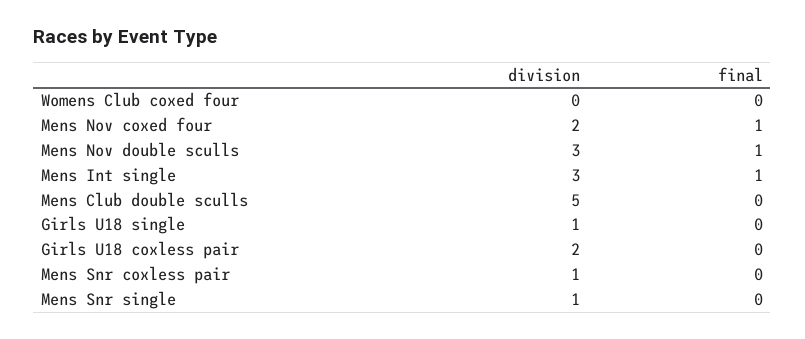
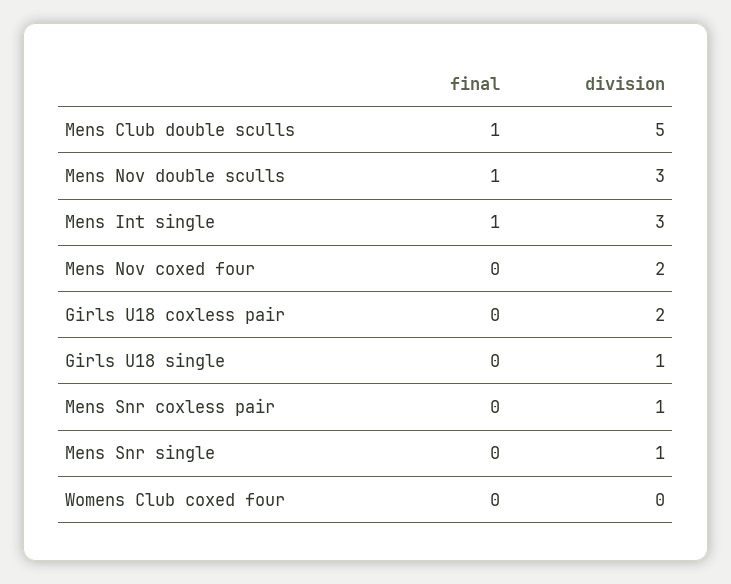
final, Mens Nov coxed four: 1 -> 0
final, Mens Club double sculls: 0 -> 1

